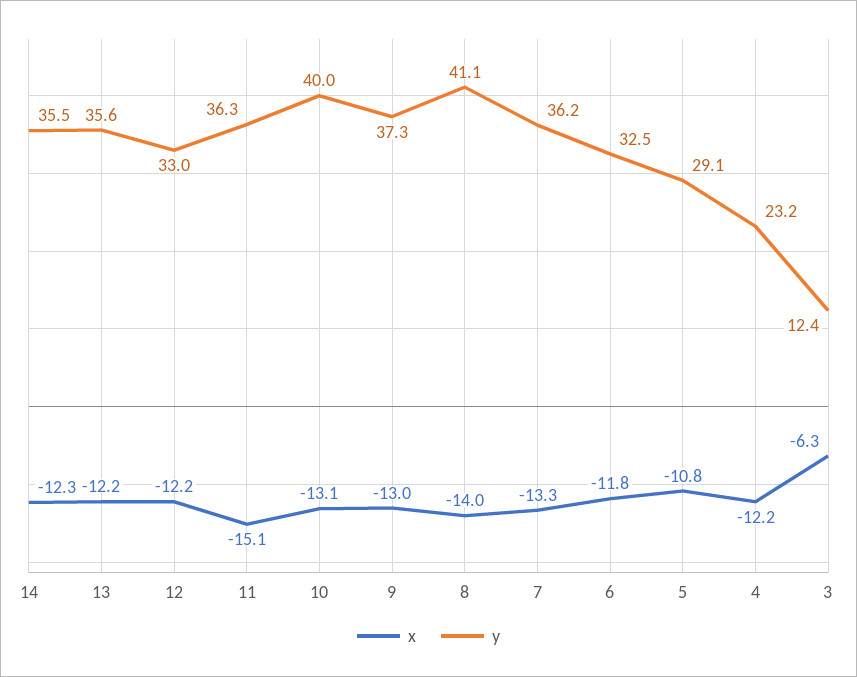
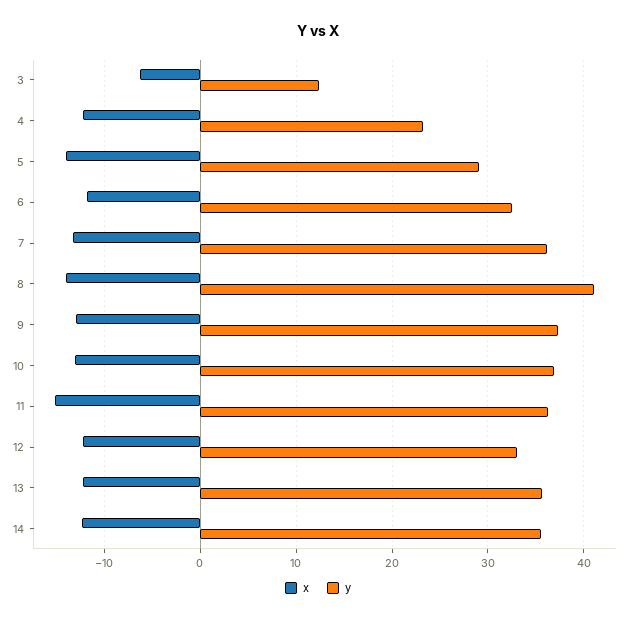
y, 10: 40 -> 37
x, 5: -10.8 -> -14

